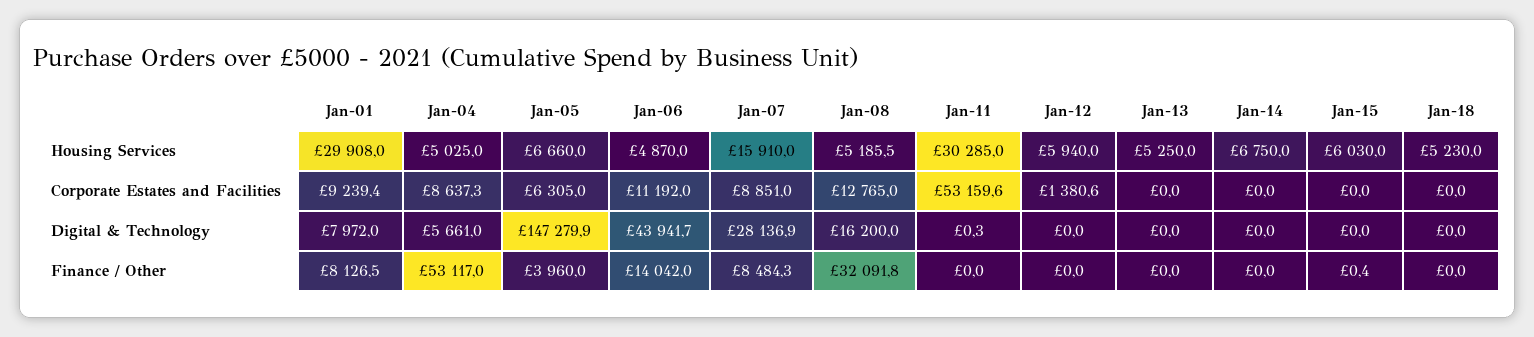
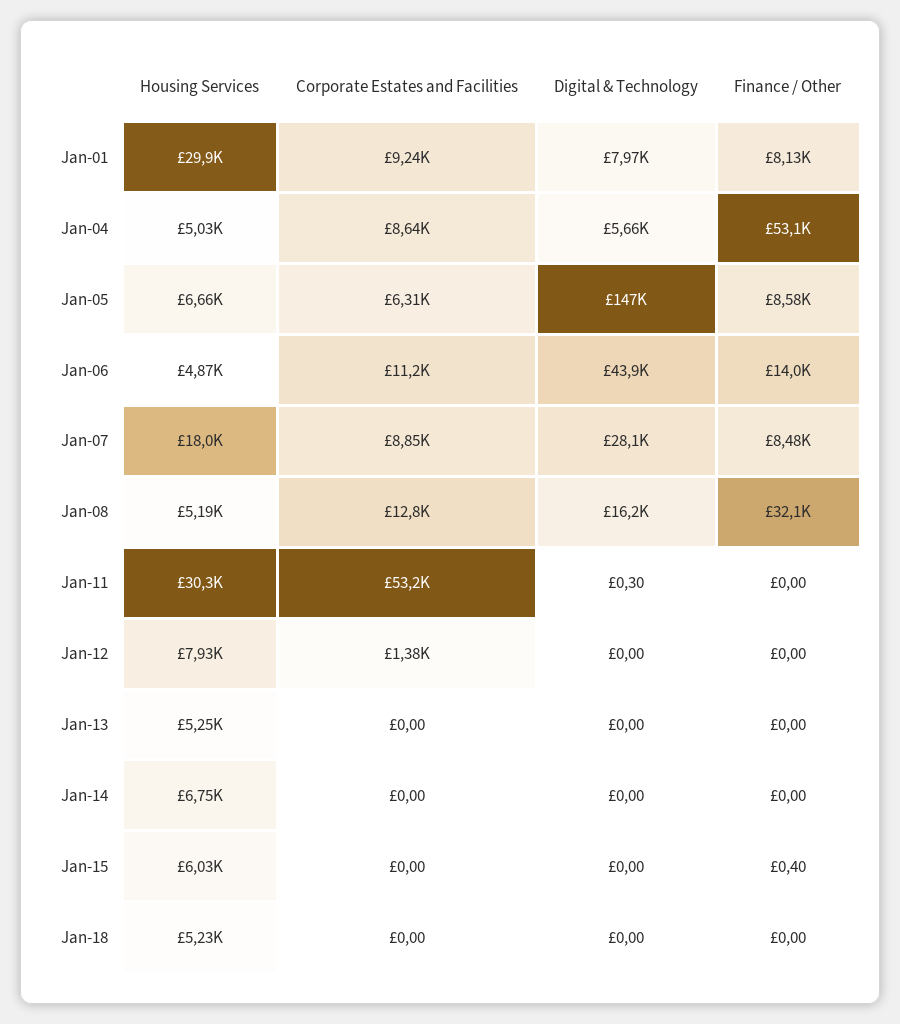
Jan-07, Housing Services: 15910 -> 18000
Jan-12, Housing Services: 5940 -> 7930
Jan-05, Finance / Other: 3960 -> 8580

